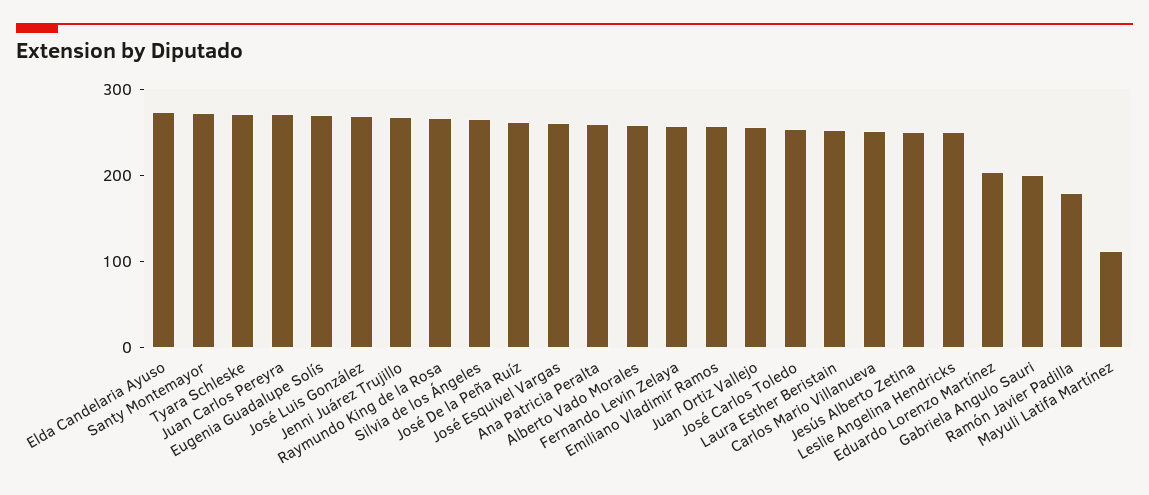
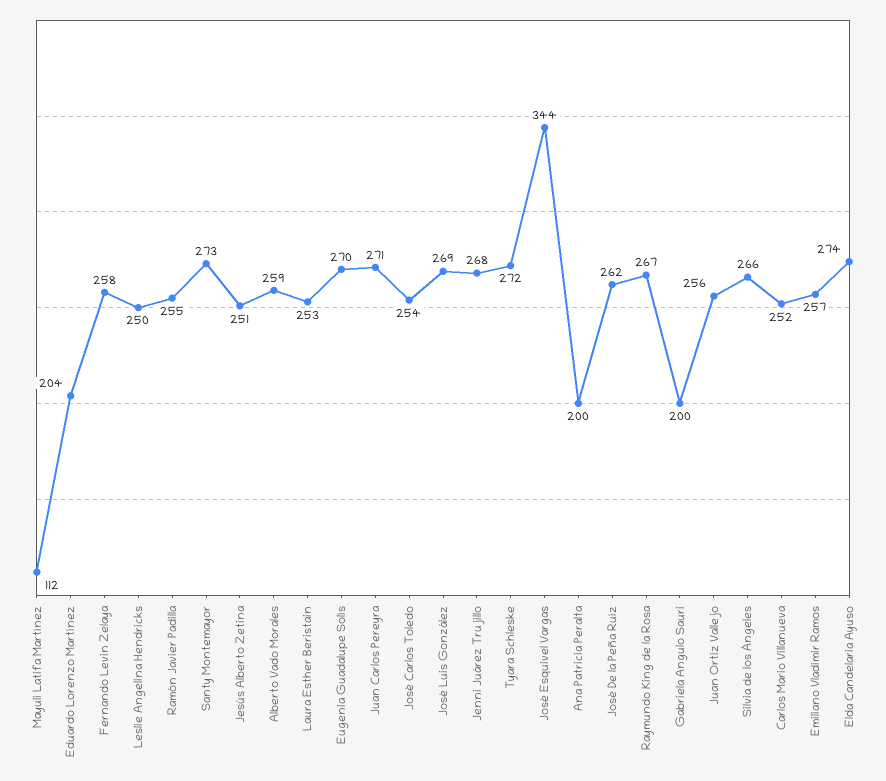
José Esquivel Vargas: 260 -> 344
Ana Patricia Peralta: 260 -> 200
Ramón Javier Padilla: 180 -> 255

